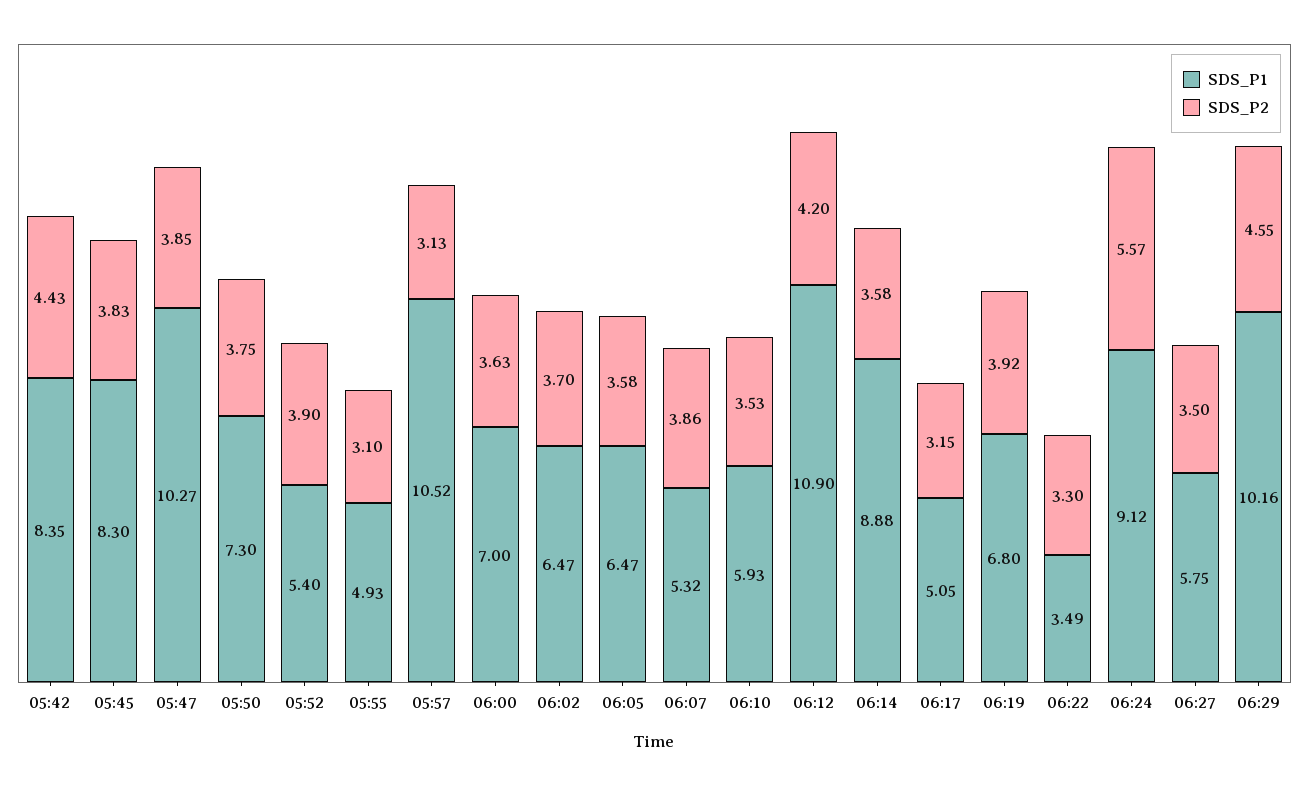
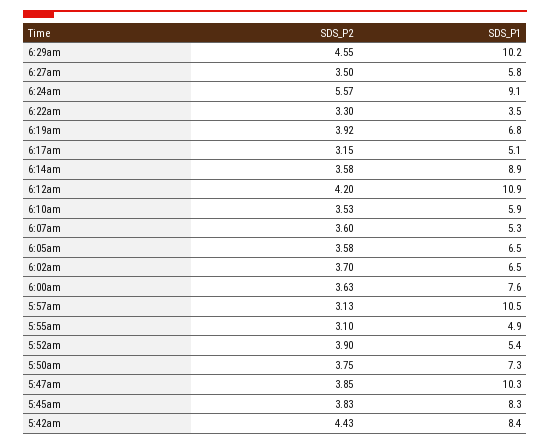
SDS_P1, 06:00: 7 -> 7.6
SDS_P2, 06:07: 3.86 -> 3.6

